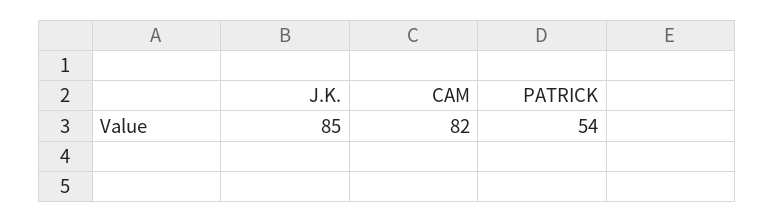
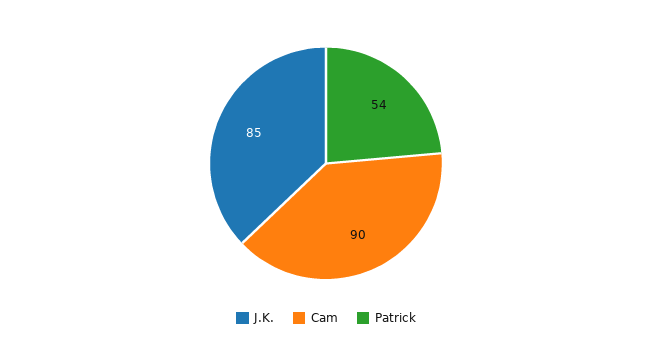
CAM: 82 -> 90

